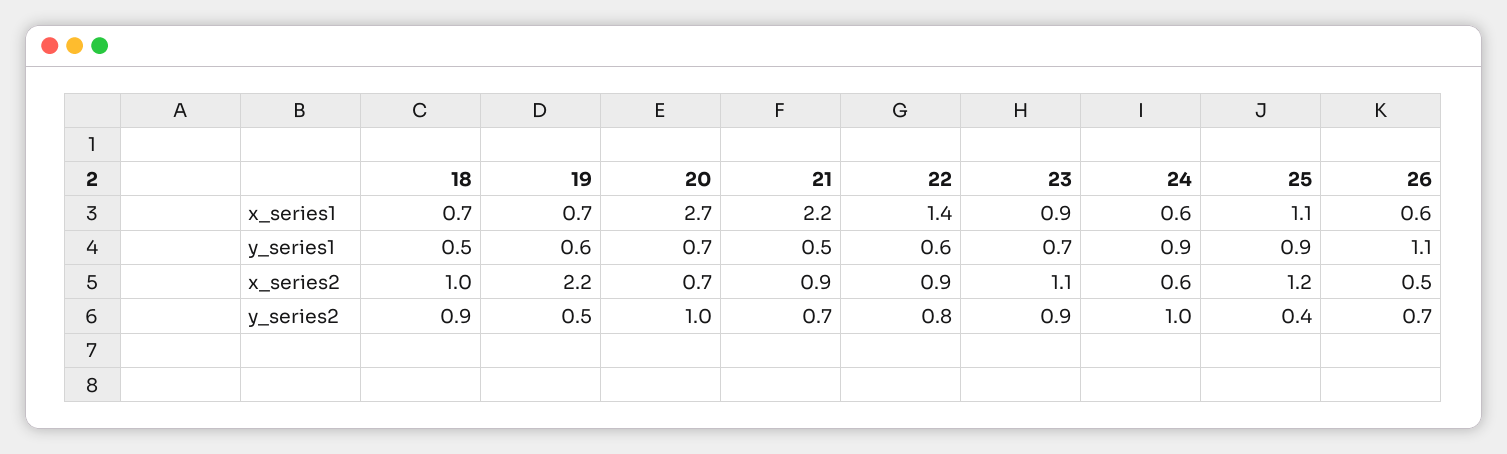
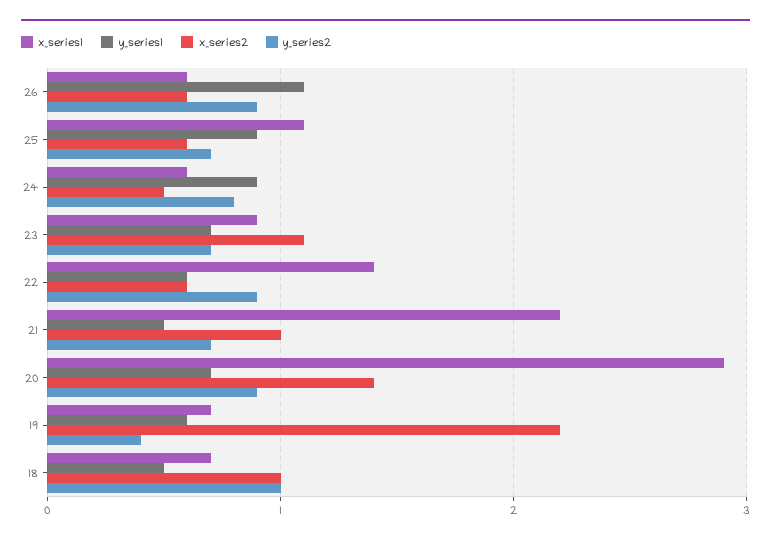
x_series1, 20: 2.7 -> 2.9
x_series2, 20: 0.7 -> 1.4
x_series2, 21: 0.9 -> 1
x_series2, 22: 0.9 -> 0.6
x_series2, 24: 0.6 -> 0.5
x_series2, 25: 1.2 -> 0.6
x_series2, 26: 0.5 -> 0.6
y_series2, 18: 0.9 -> 1
y_series2, 19: 0.5 -> 0.4
y_series2, 20: 1 -> 0.9
y_series2, 22: 0.8 -> 0.9
y_series2, 23: 0.9 -> 0.7
y_series2, 24: 1 -> 0.8
y_series2, 25: 0.4 -> 0.7
y_series2, 26: 0.7 -> 0.9

